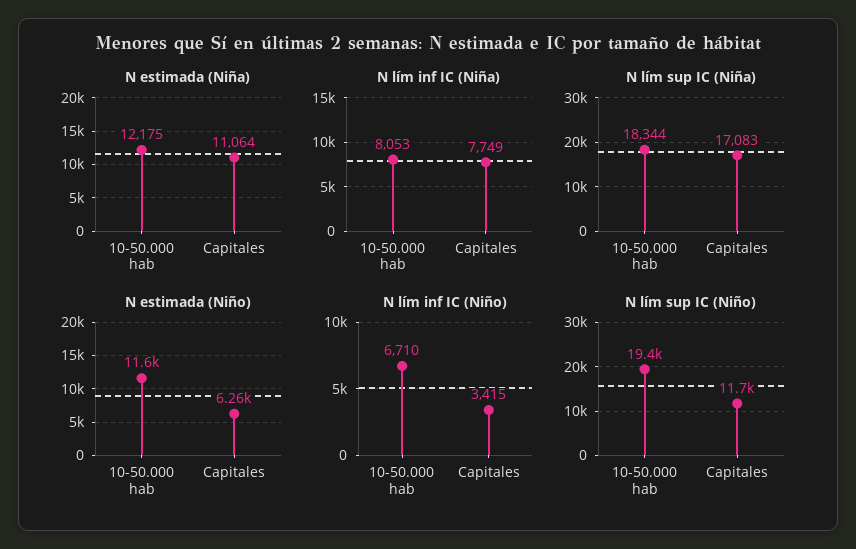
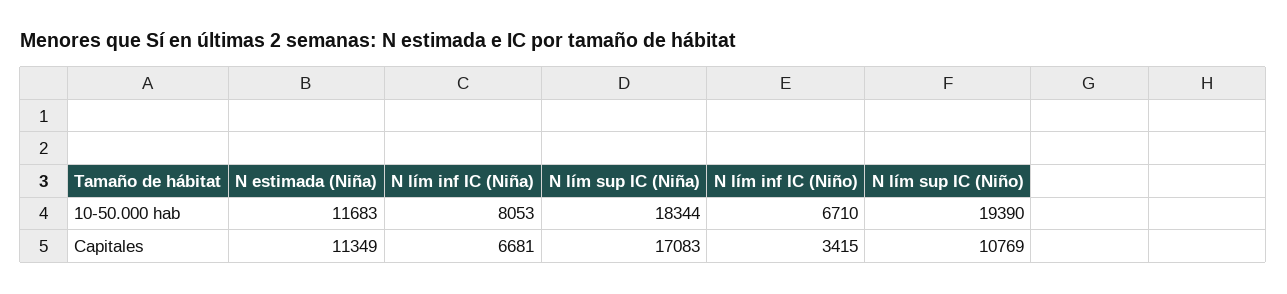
N estimada (Niña), 10-50.000 hab: 12175 -> 11683
N estimada (Niña), Capitales: 11064 -> 11349
N lím inf IC (Niña), Capitales: 7749 -> 6681
N estimada (Niño), 10-50.000 hab: 11600 -> none
N estimada (Niño), Capitales: 6260 -> none
N lím sup IC (Niño), Capitales: 11700 -> 10769

